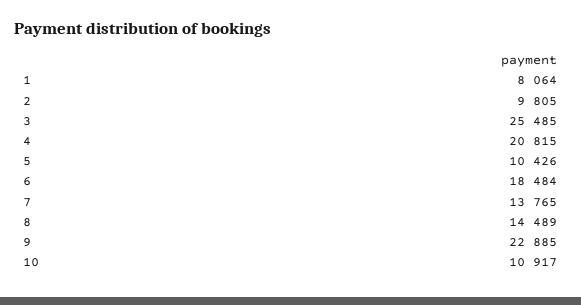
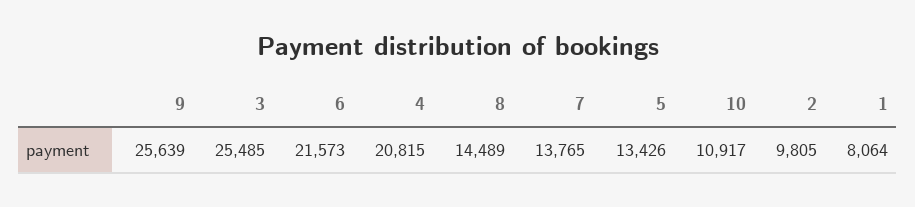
5: 10426 -> 13426
6: 18484 -> 21573
9: 22885 -> 25639

